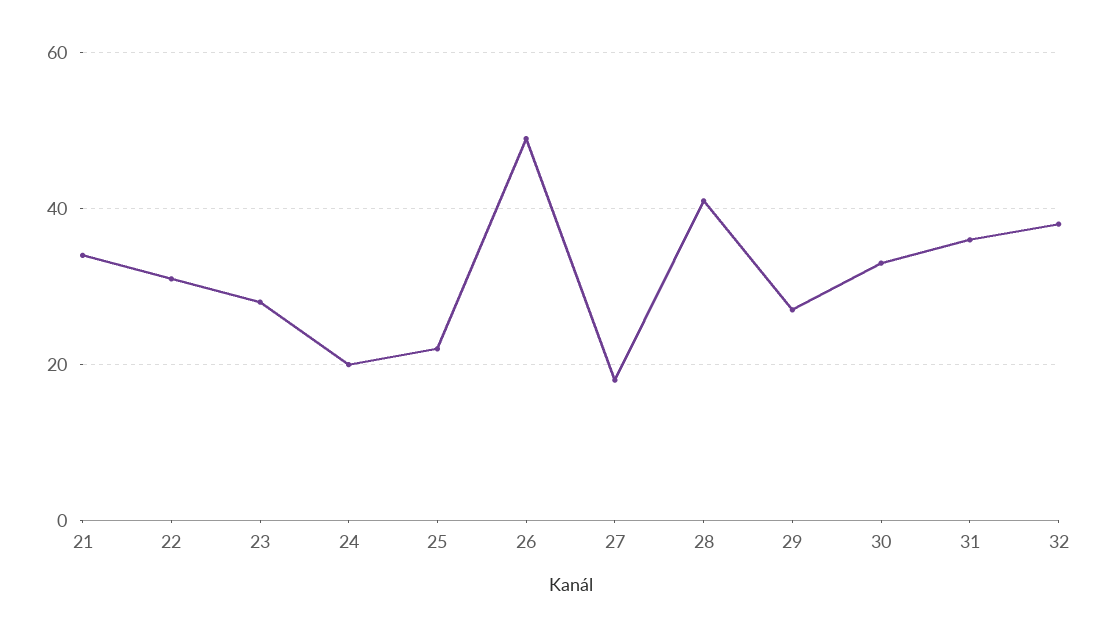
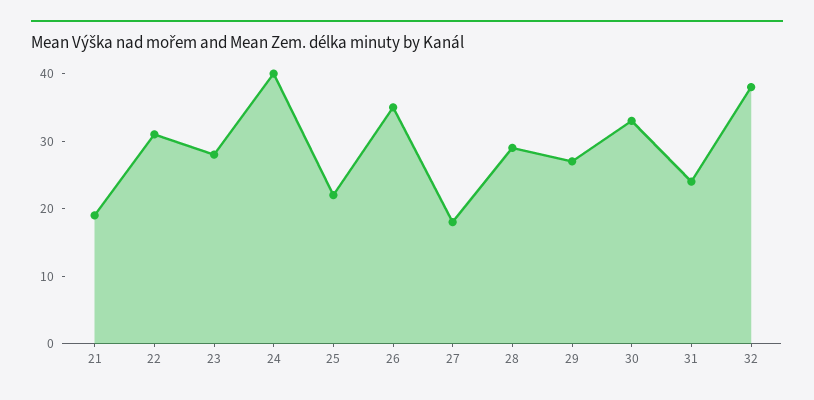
21: 35 -> 20
24: 20 -> 40
26: 50 -> 35
28: 40 -> 30
31: 35 -> 25

